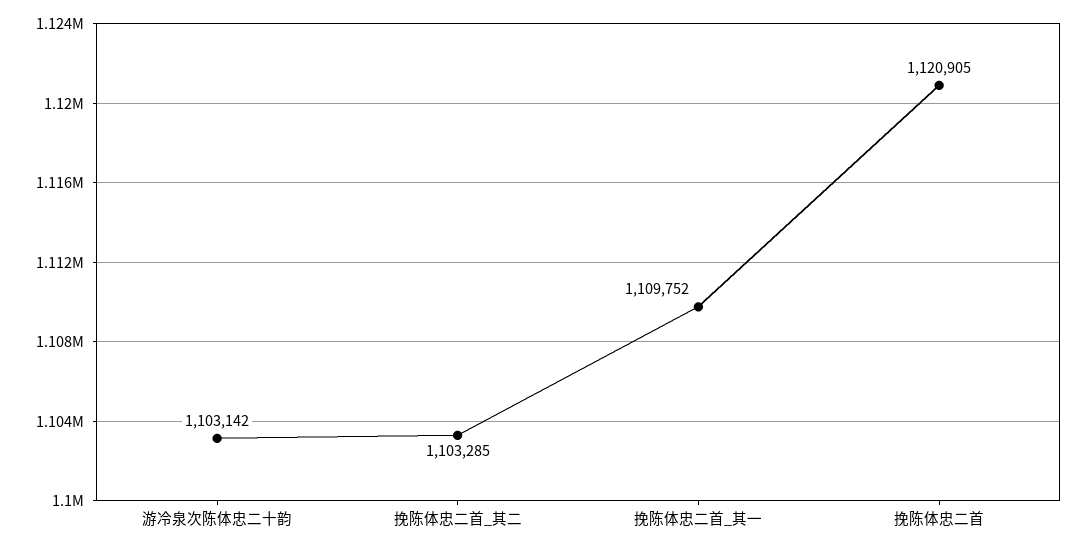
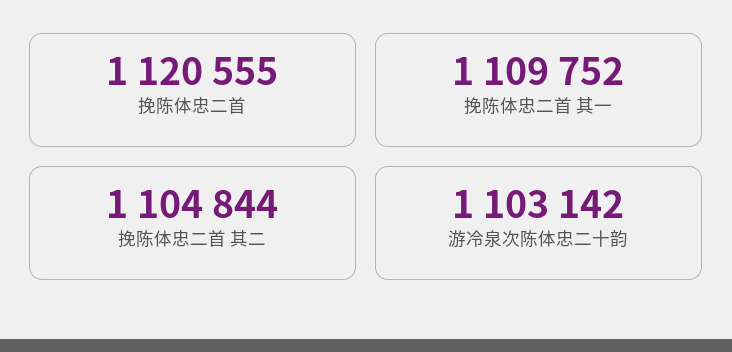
挽陈体忠二首_其二: 1103285 -> 1104844
挽陈体忠二首: 1120905 -> 1120555

